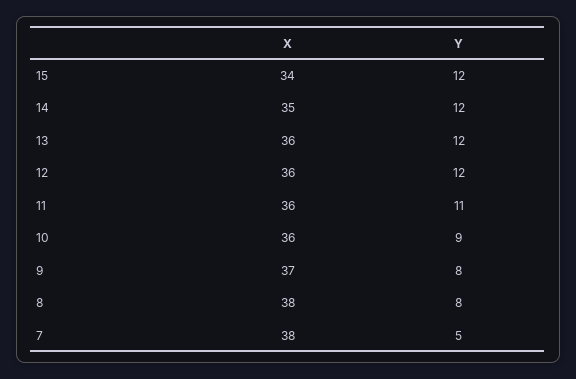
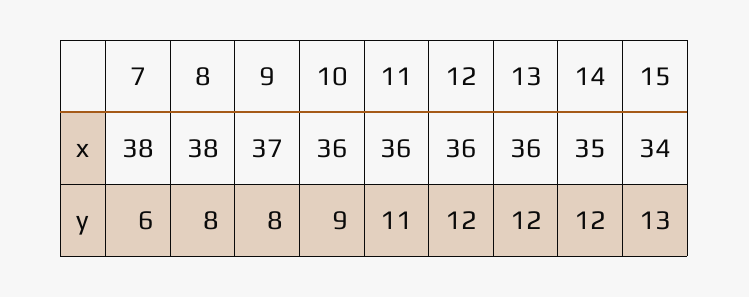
Y, 15: 12 -> 13
Y, 7: 5 -> 6

